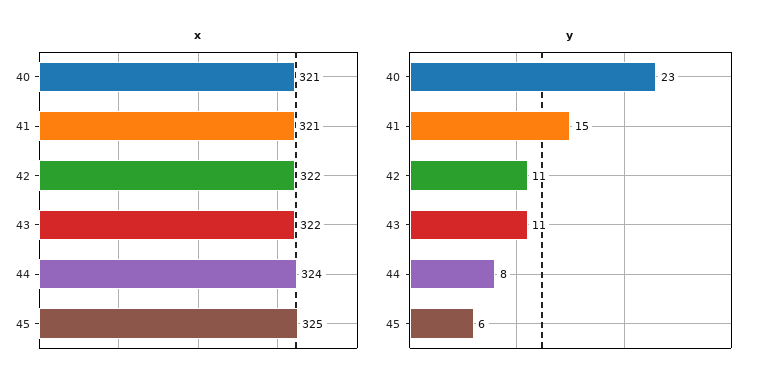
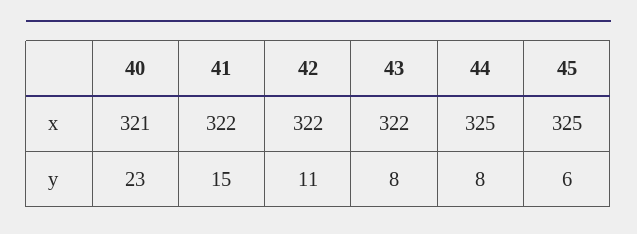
x, 41: 321 -> 322
x, 44: 324 -> 325
y, 43: 11 -> 8

